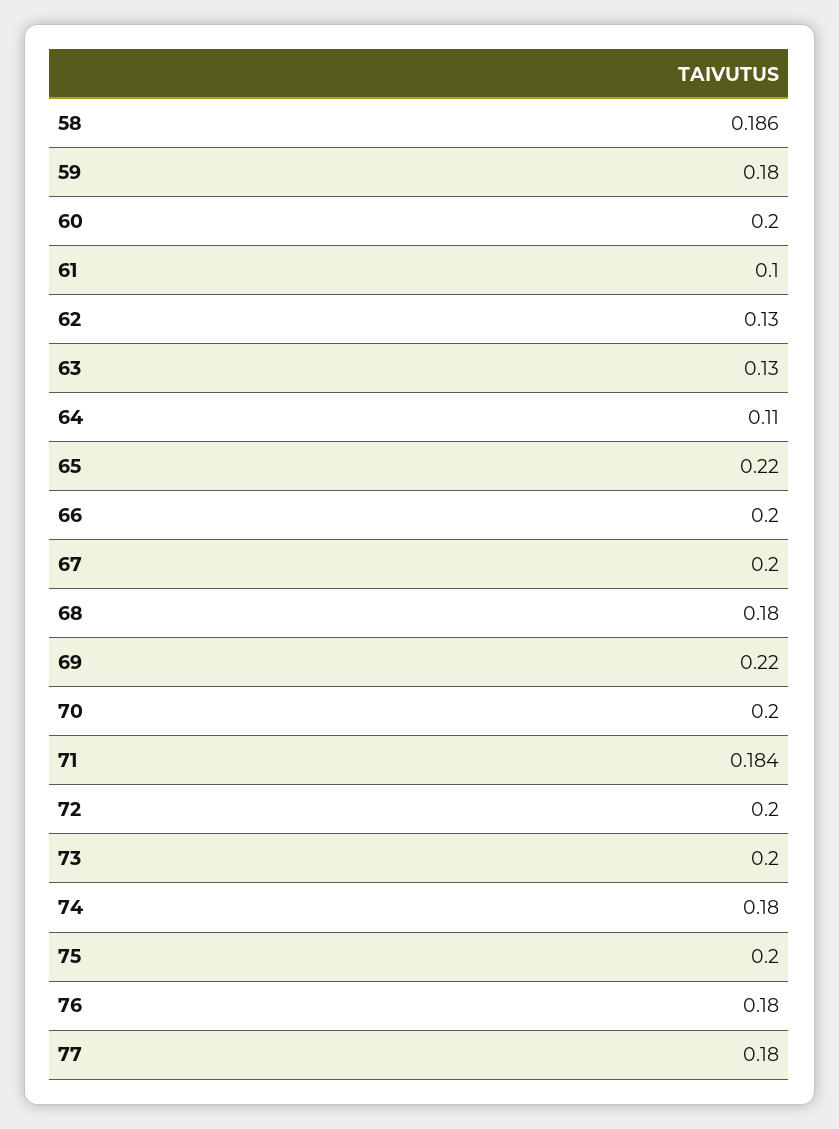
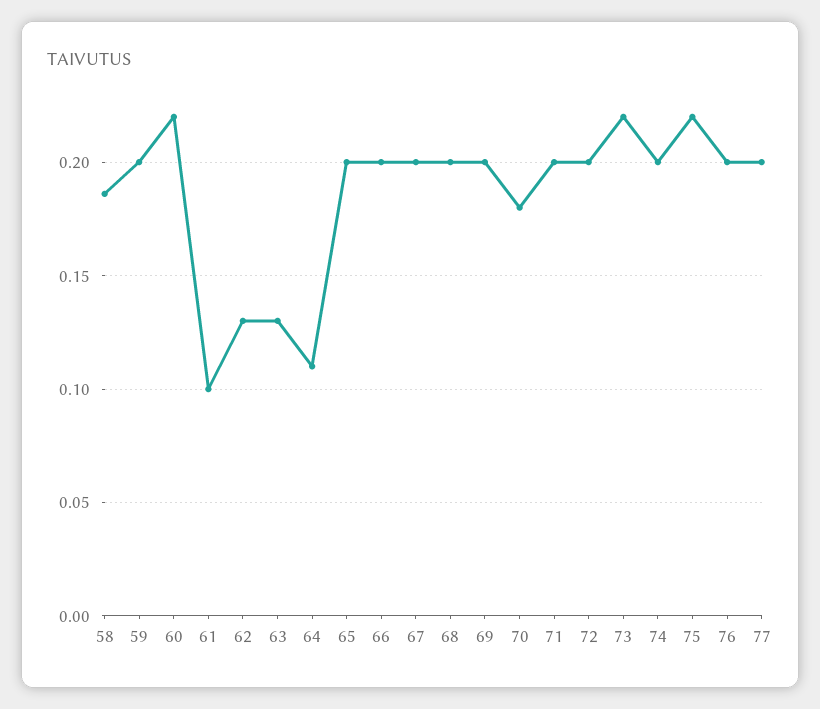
59: 0.18 -> 0.2
60: 0.2 -> 0.22
65: 0.22 -> 0.2
68: 0.18 -> 0.2
69: 0.22 -> 0.2
70: 0.2 -> 0.18
71: 0.184 -> 0.2
73: 0.2 -> 0.22
74: 0.18 -> 0.2
75: 0.2 -> 0.22
76: 0.18 -> 0.2
77: 0.18 -> 0.2

